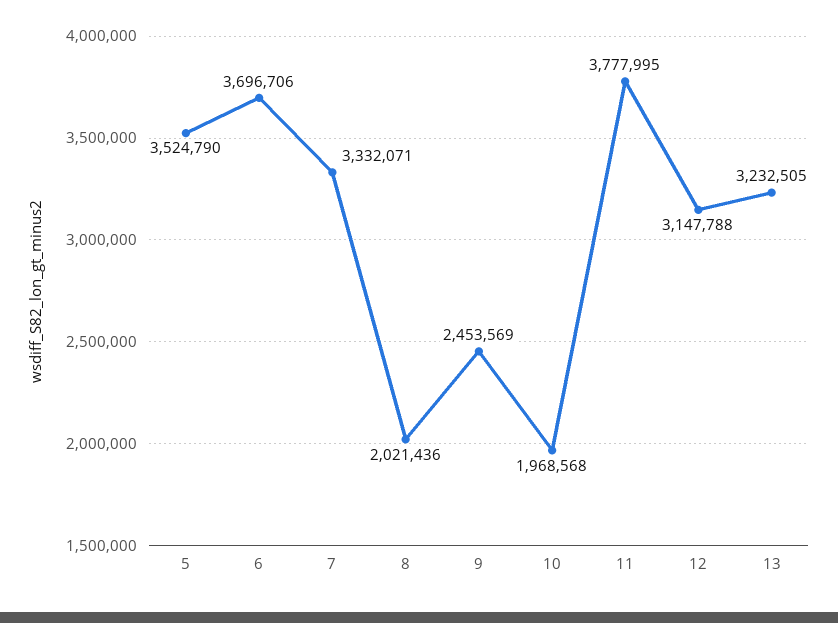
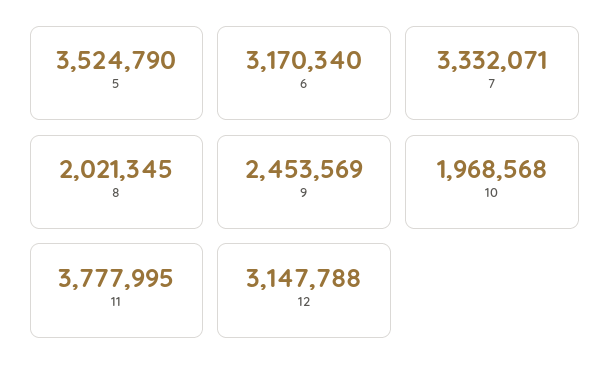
6: 3696706 -> 3170340
8: 2021436 -> 2021345
13: 3232505 -> none

